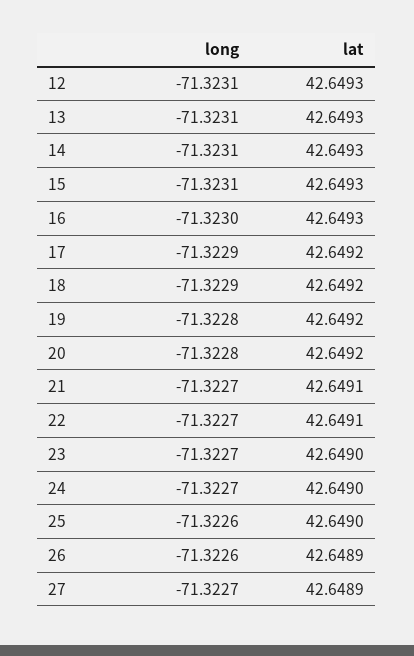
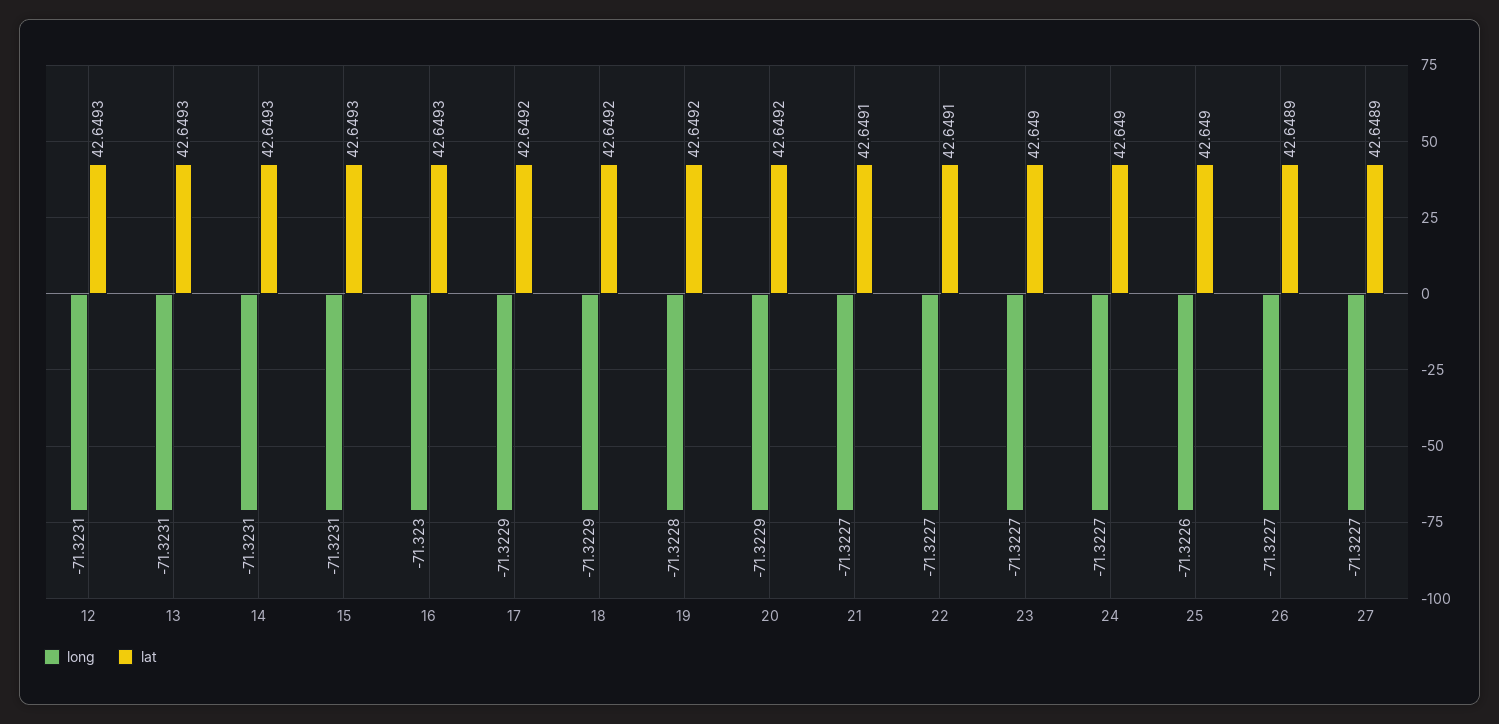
long, 20: -71.3228 -> -71.3229
long, 26: -71.3226 -> -71.3227

